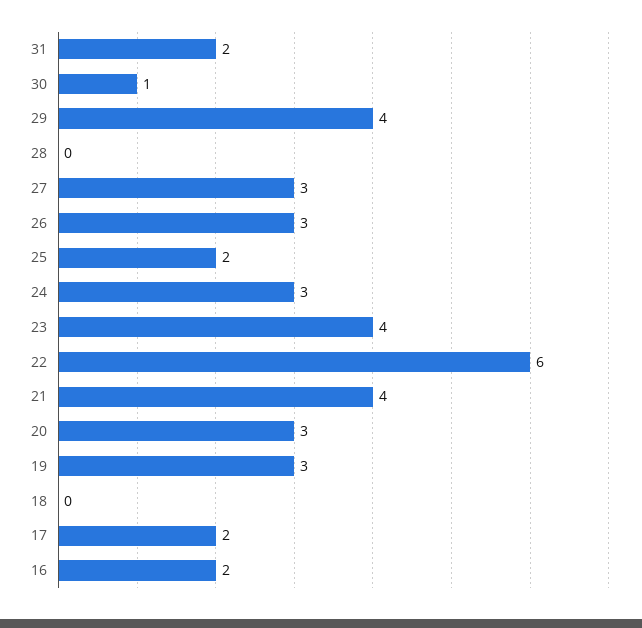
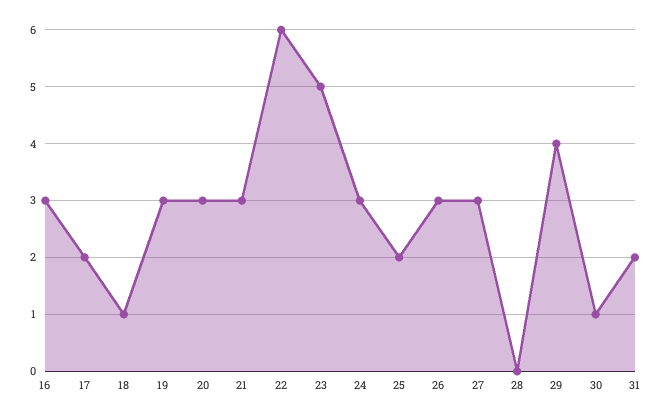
23: 4 -> 5
21: 4 -> 3
18: 0 -> 1
16: 2 -> 3

